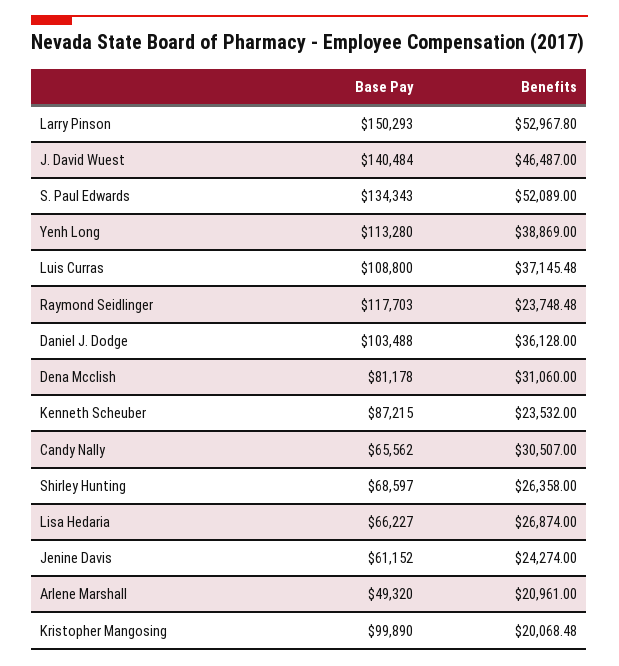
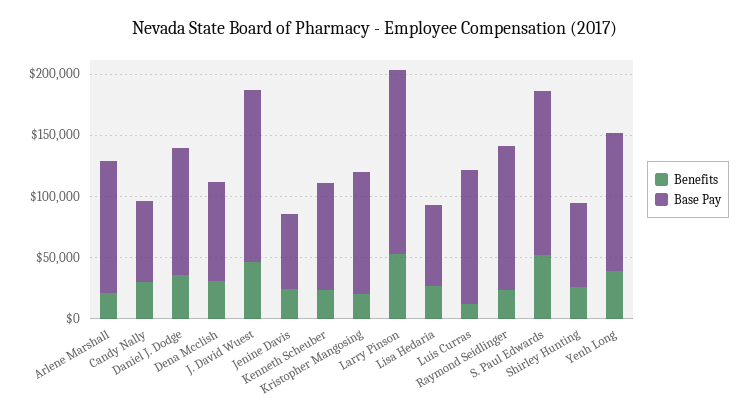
Benefits, Luis Curras: 37145.48 -> 10000
Base Pay, Arlene Marshall: 49320 -> 110000

